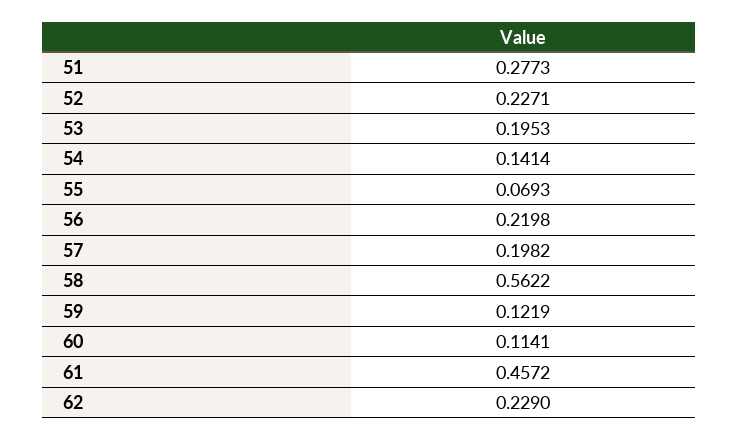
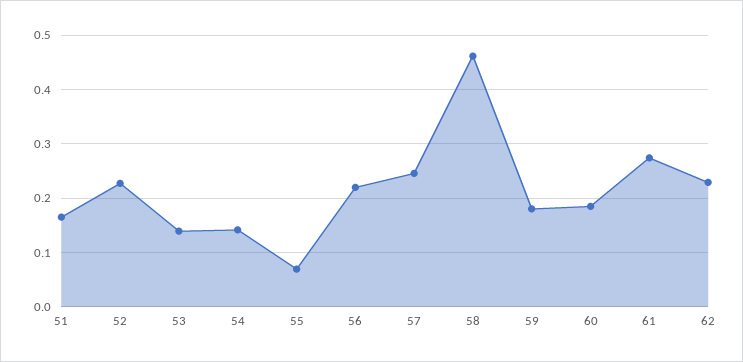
51: 0.2773 -> 0.16
53: 0.1953 -> 0.14
57: 0.1982 -> 0.24
58: 0.5622 -> 0.46
59: 0.1219 -> 0.18
60: 0.1141 -> 0.18
61: 0.4572 -> 0.28

